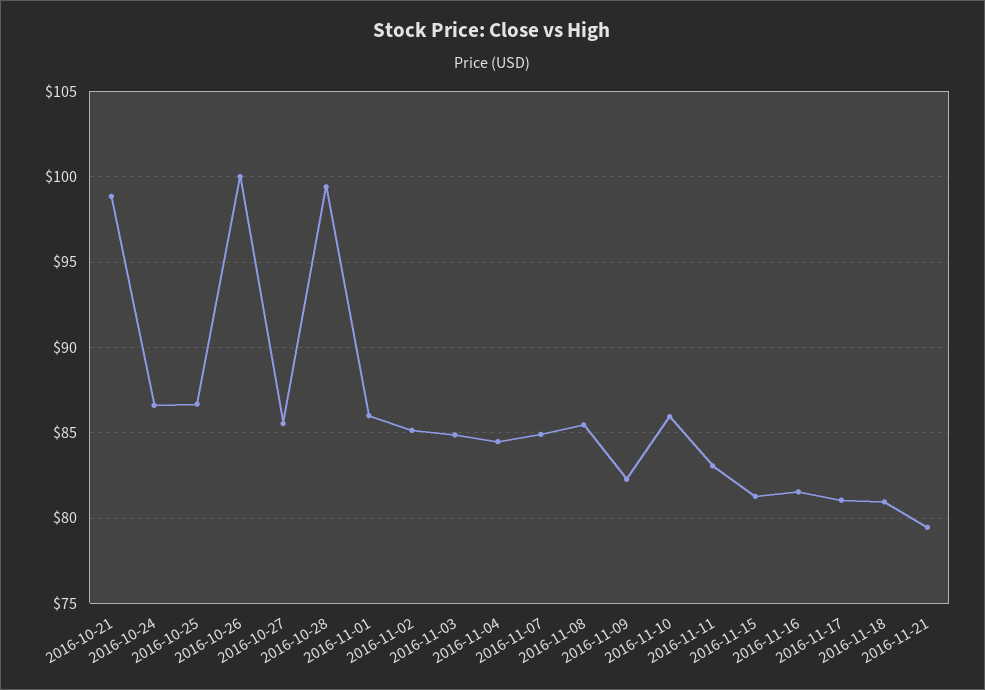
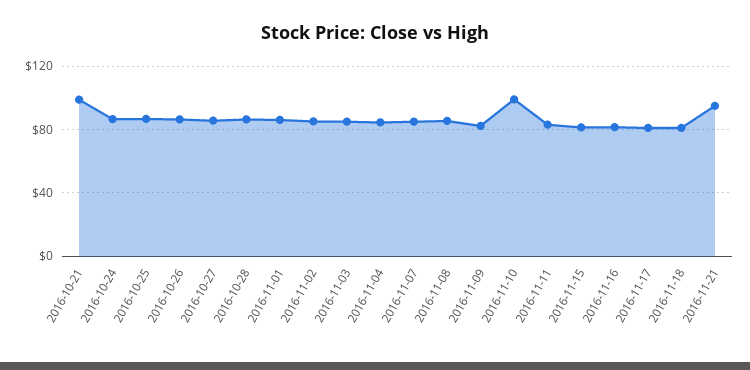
2016-10-26: 100 -> 85
2016-10-28: 99.5 -> 85
2016-11-10: 86 -> 100
2016-11-21: 79.5 -> 95

